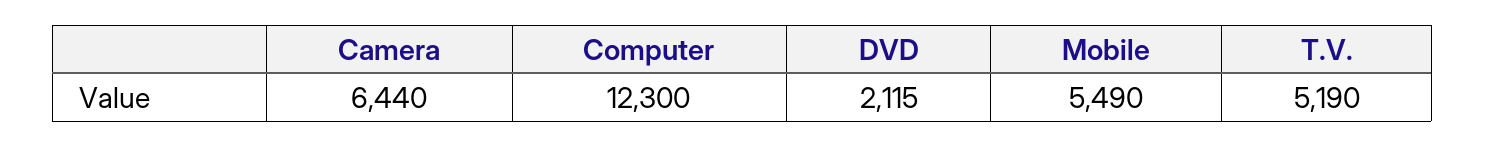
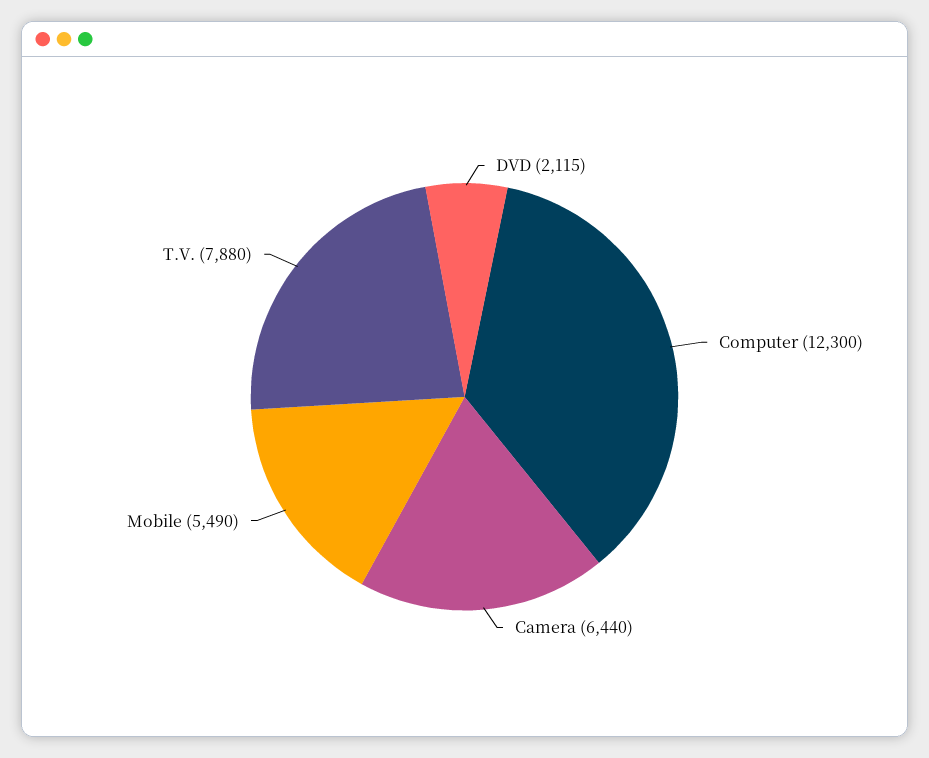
T.V.: 5190 -> 7880

